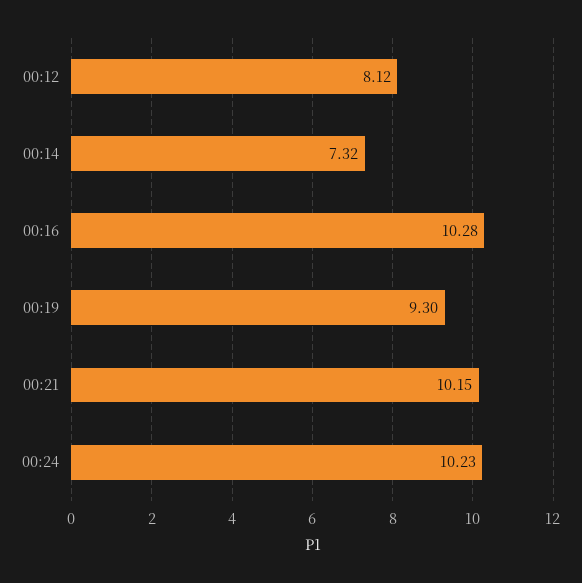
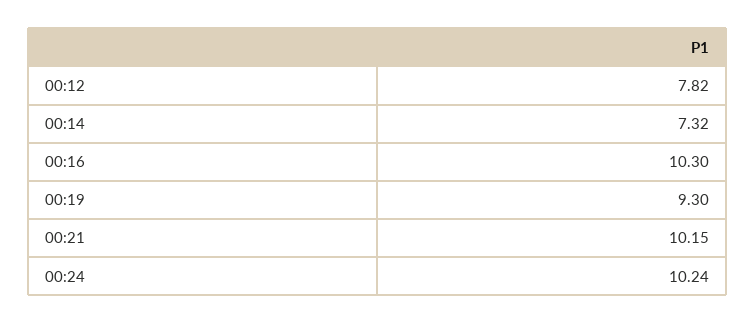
00:12: 8.12 -> 7.82
00:16: 10.28 -> 10.3
00:24: 10.23 -> 10.24

